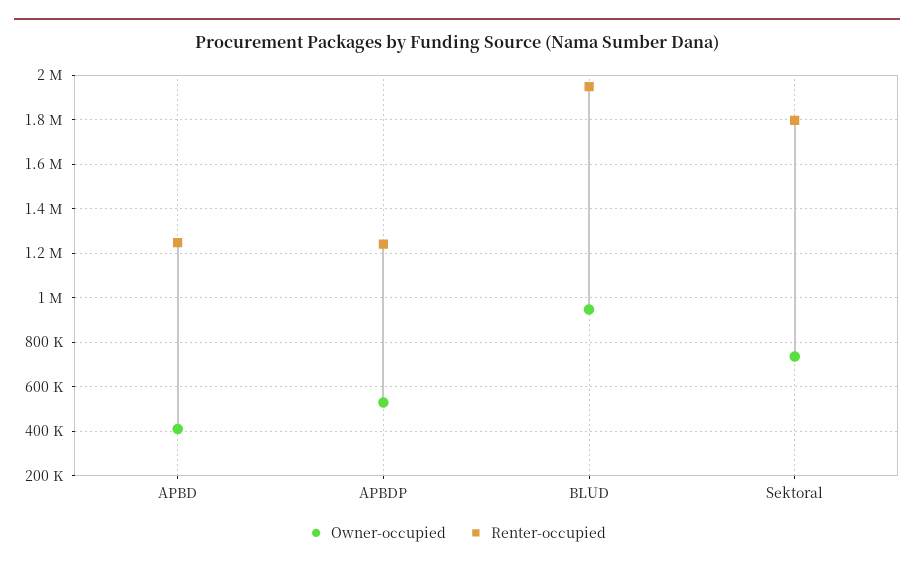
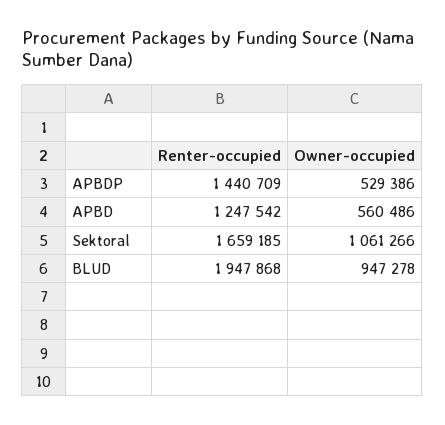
Owner-occupied, APBD: 400000 -> 560486
Renter-occupied, APBDP: 1250000 -> 1440709
Owner-occupied, Sektoral: 750000 -> 1061266
Renter-occupied, Sektoral: 1800000 -> 1659185

